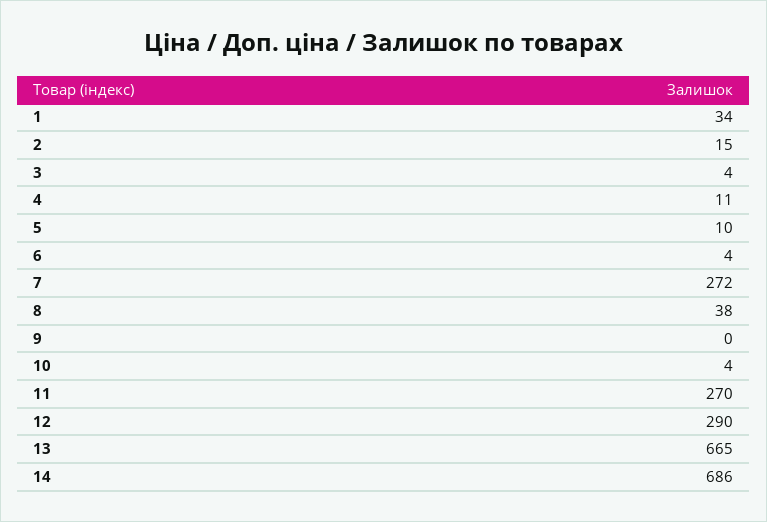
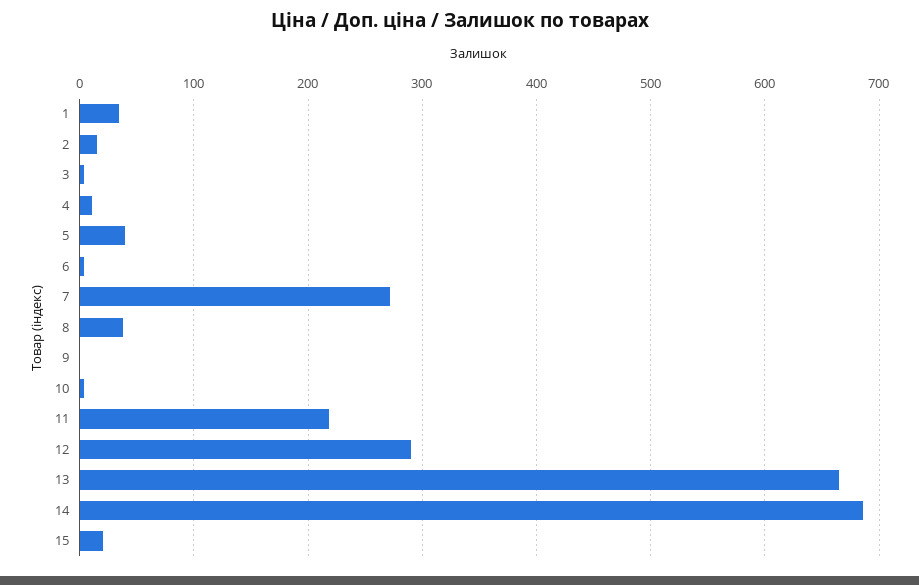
5: 10 -> 40
11: 270 -> 220
15: none -> 20

